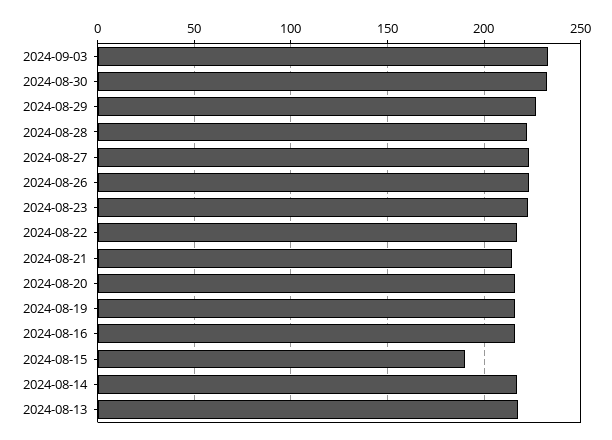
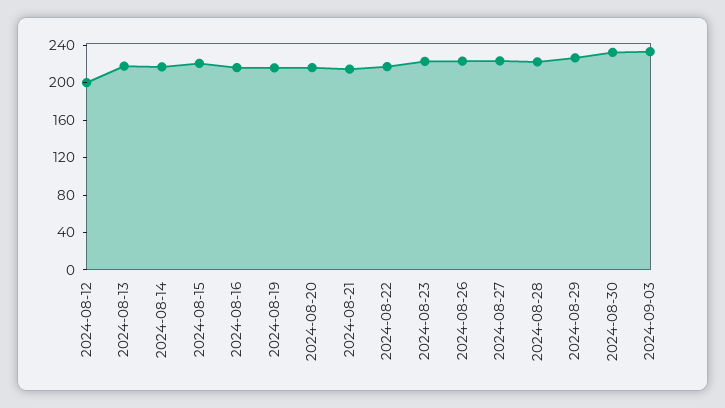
2024-08-15: 190 -> 220
2024-08-12: none -> 200

